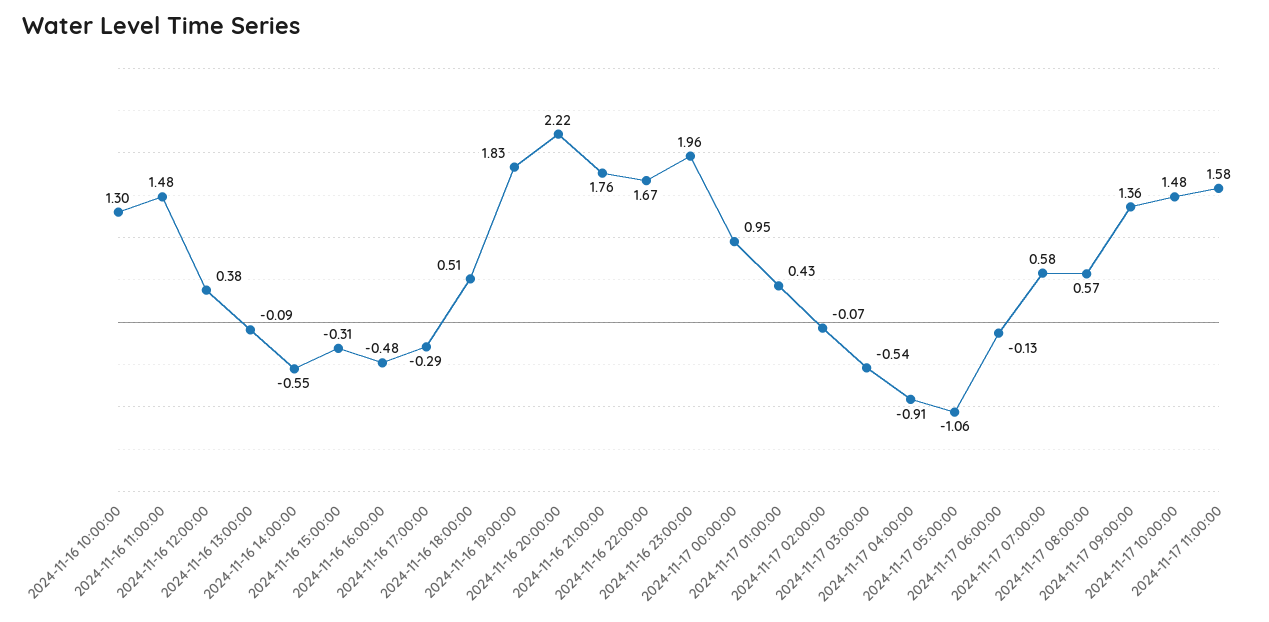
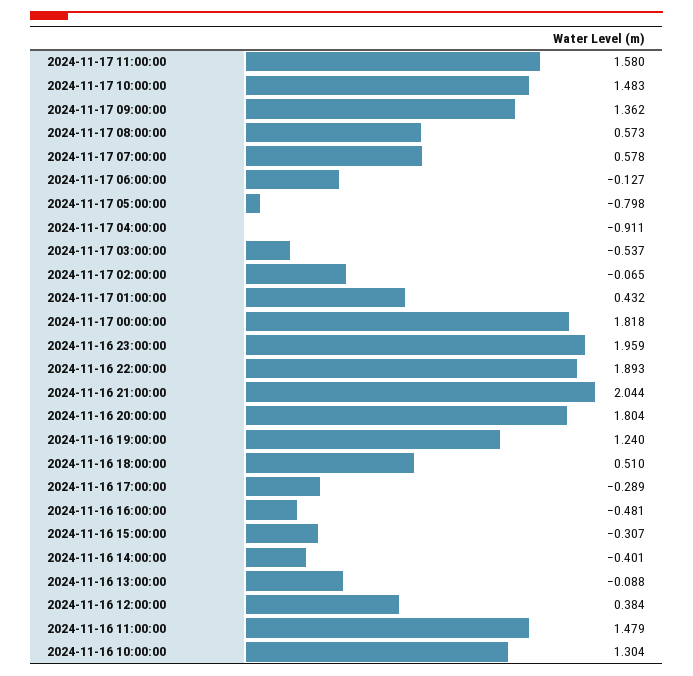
2024-11-16 14:00:00: -0.55 -> -0.401
2024-11-16 19:00:00: 1.83 -> 1.24
2024-11-16 20:00:00: 2.22 -> 1.804
2024-11-16 21:00:00: 1.76 -> 2.044
2024-11-16 22:00:00: 1.67 -> 1.893
2024-11-17 00:00:00: 0.95 -> 1.818
2024-11-17 05:00:00: -1.06 -> -0.798

